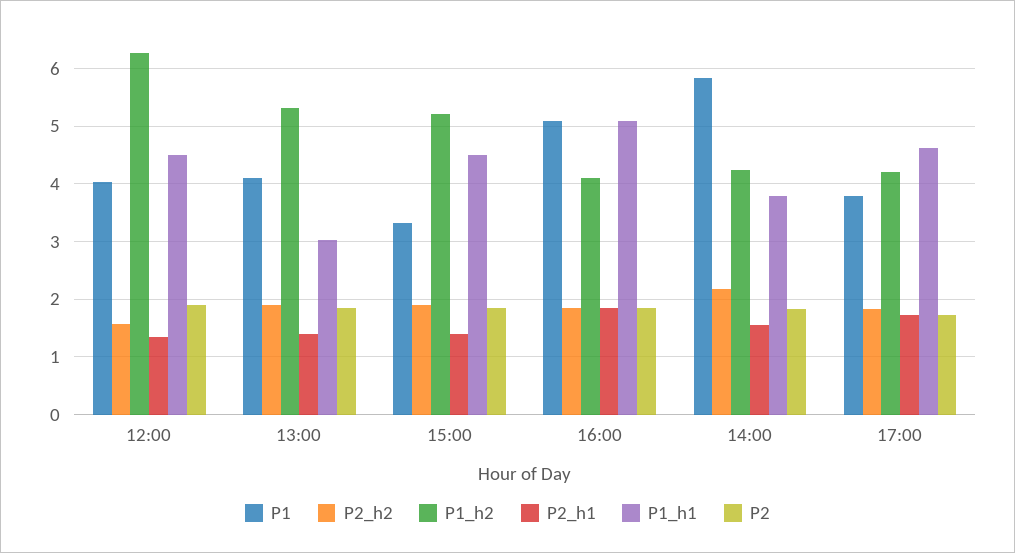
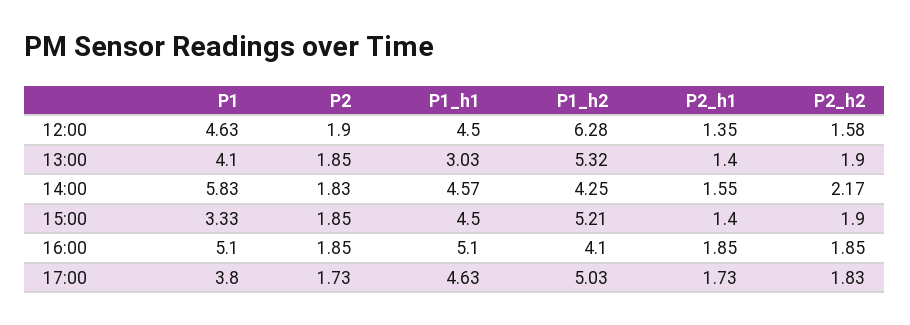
P1, 12:00: 4 -> 4.63
P1_h1, 14:00: 3.8 -> 4.57
P1_h2, 17:00: 4.2 -> 5.03

